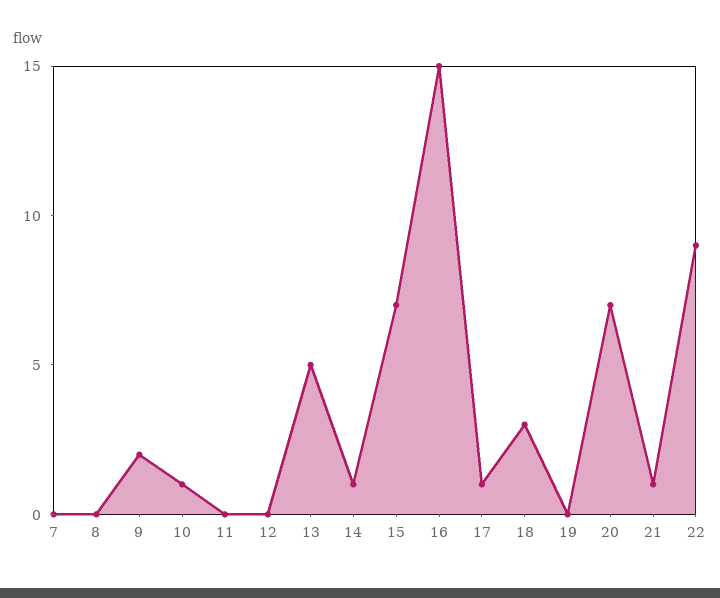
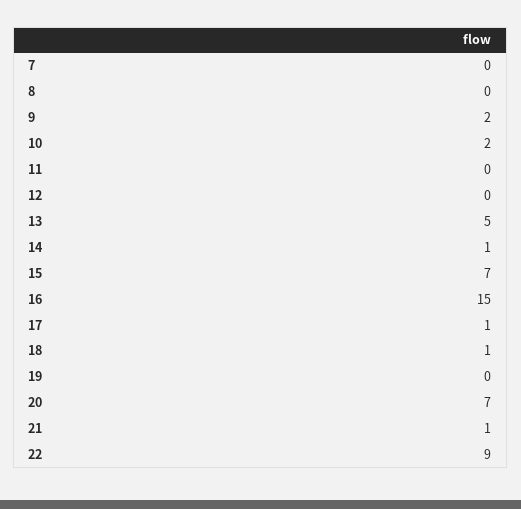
10: 1 -> 2
18: 3 -> 1

